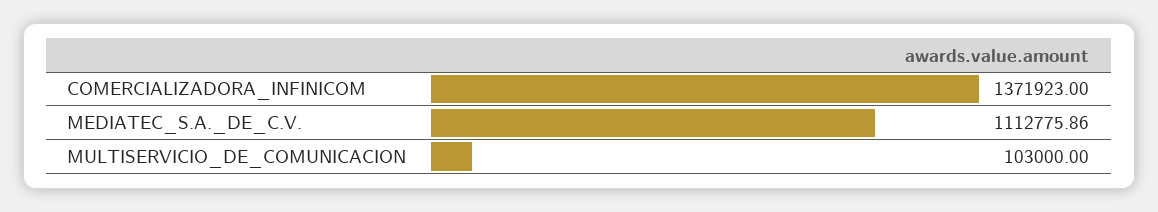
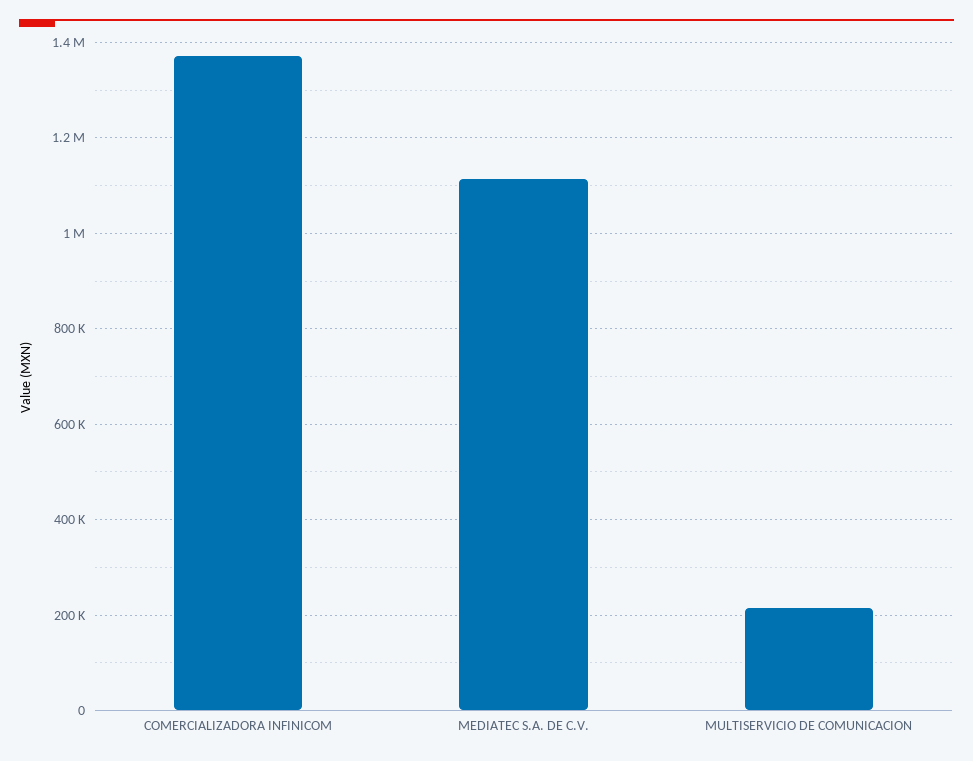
MULTISERVICIO_DE_COMUNICACION: 103000 -> 220000

